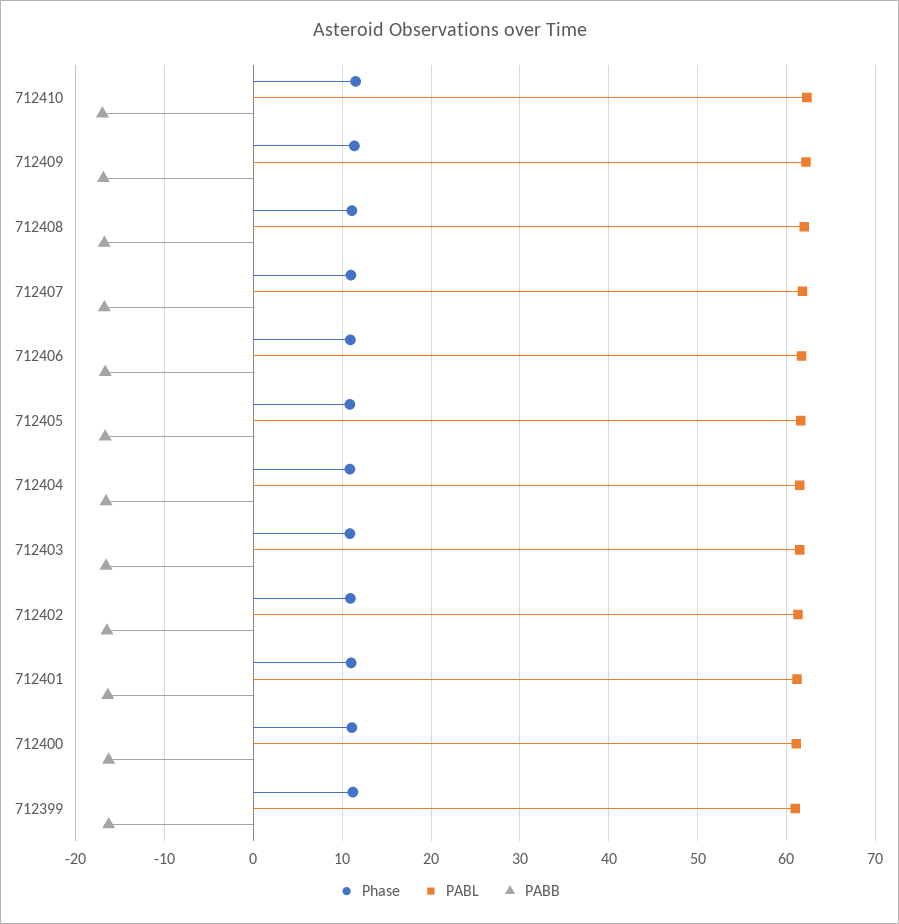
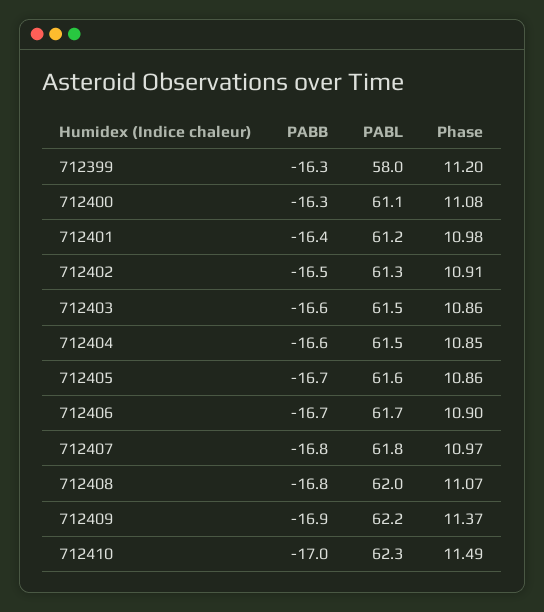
PABL, 712399: 61 -> 58

